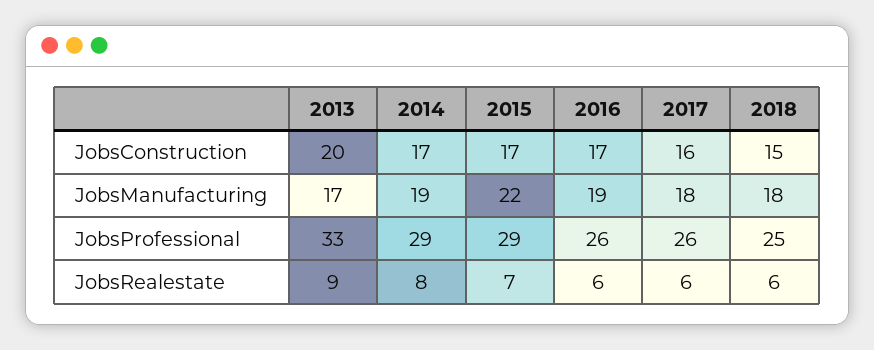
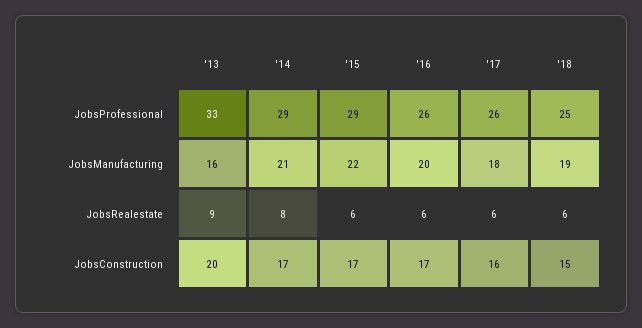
2013, JobsManufacturing: 17 -> 16
2014, JobsManufacturing: 19 -> 21
2016, JobsManufacturing: 19 -> 20
2018, JobsManufacturing: 18 -> 19
2015, JobsRealestate: 7 -> 6

